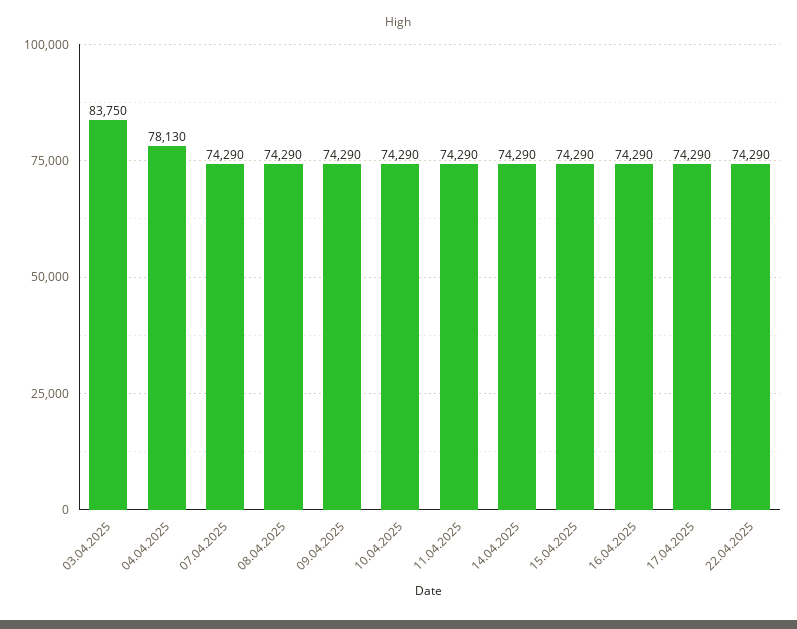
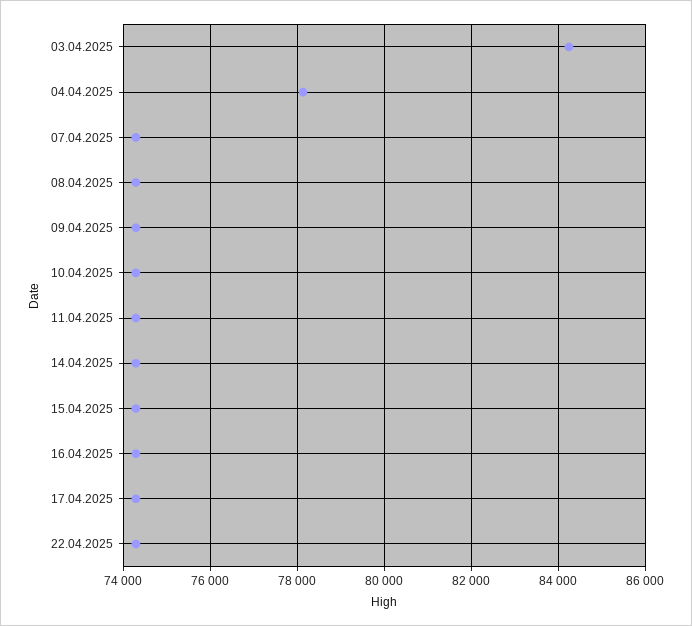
03.04.2025: 83750 -> 84200

